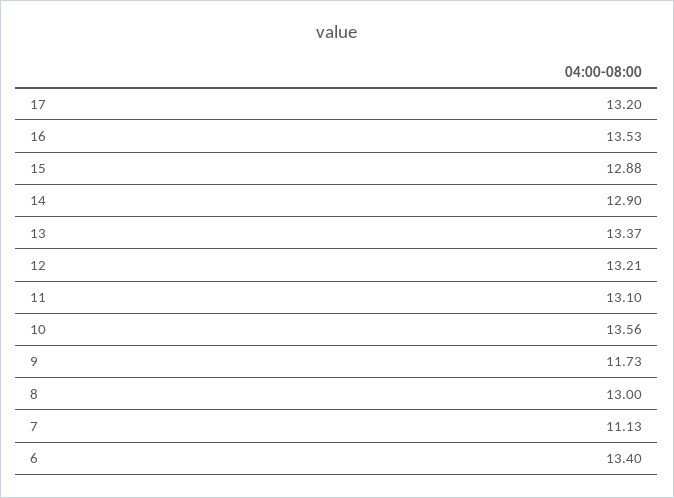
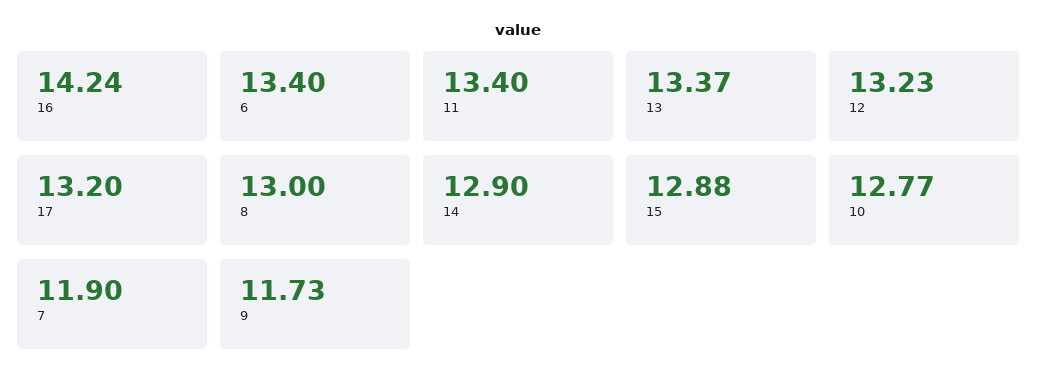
16: 13.53 -> 14.24
12: 13.21 -> 13.23
11: 13.1 -> 13.4
10: 13.56 -> 12.77
7: 11.13 -> 11.9

